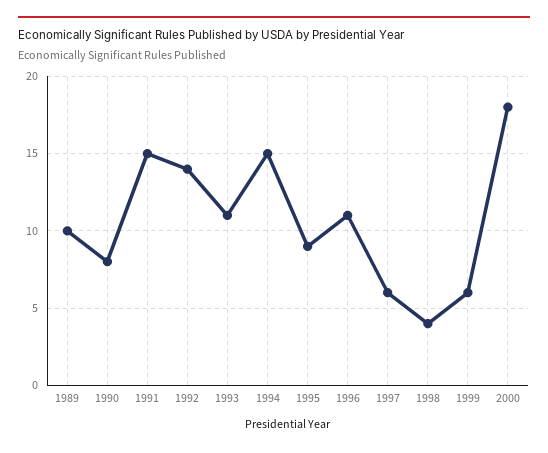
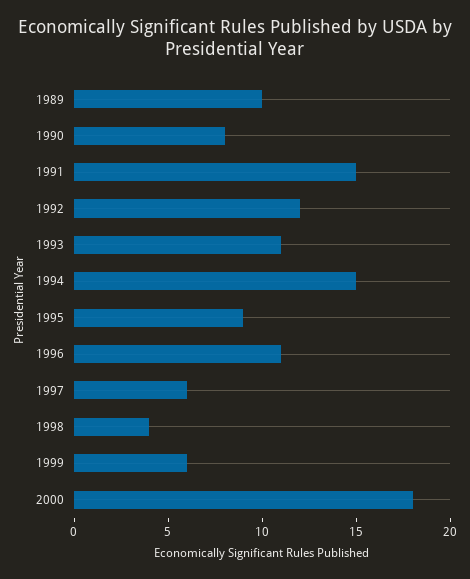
1992: 14 -> 12

